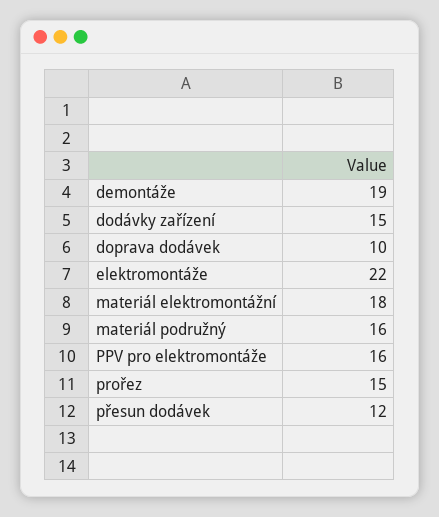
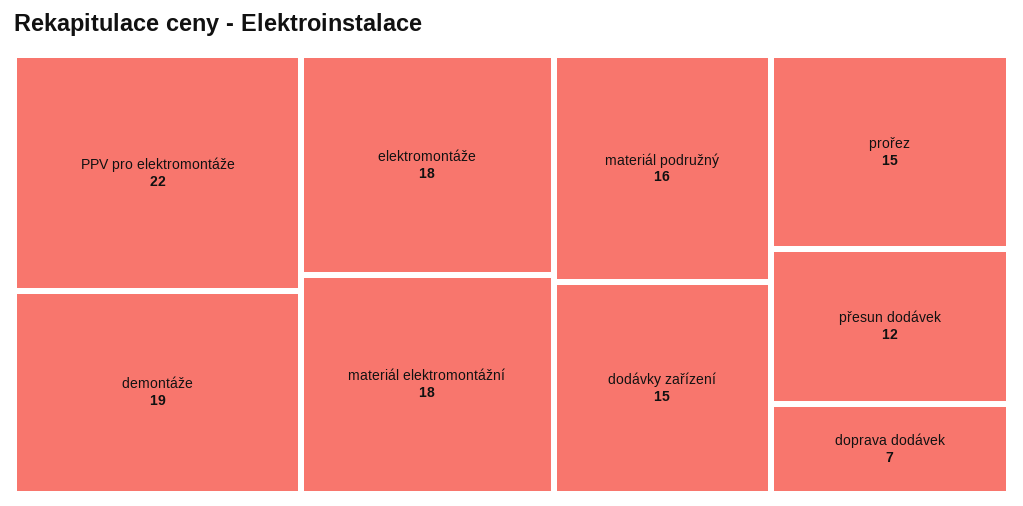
doprava dodávek: 10 -> 7
elektromontáže: 22 -> 18
PPV pro elektromontáže: 16 -> 22

